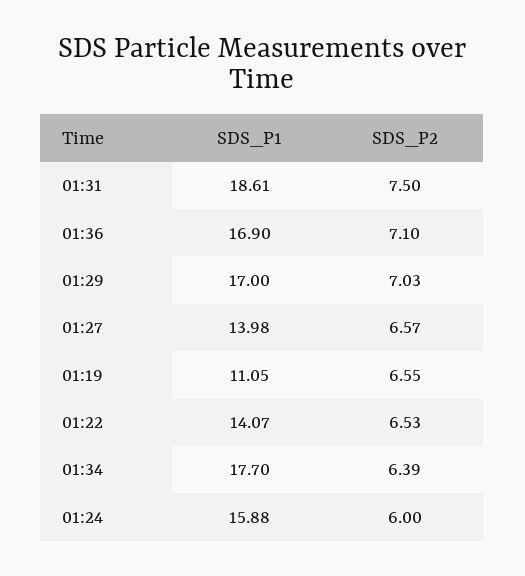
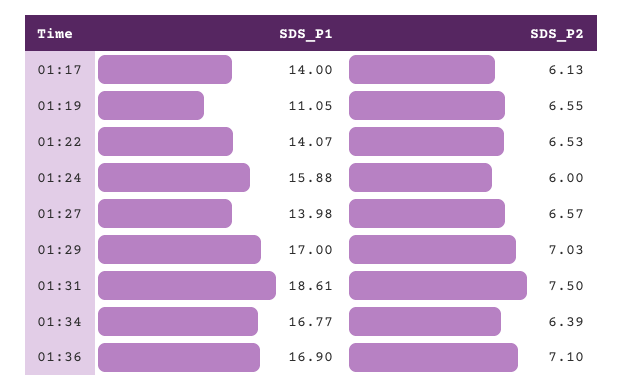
SDS_P1, 01:34: 17.7 -> 16.77
SDS_P1, 01:17: none -> 14
SDS_P2, 01:17: none -> 6.13

